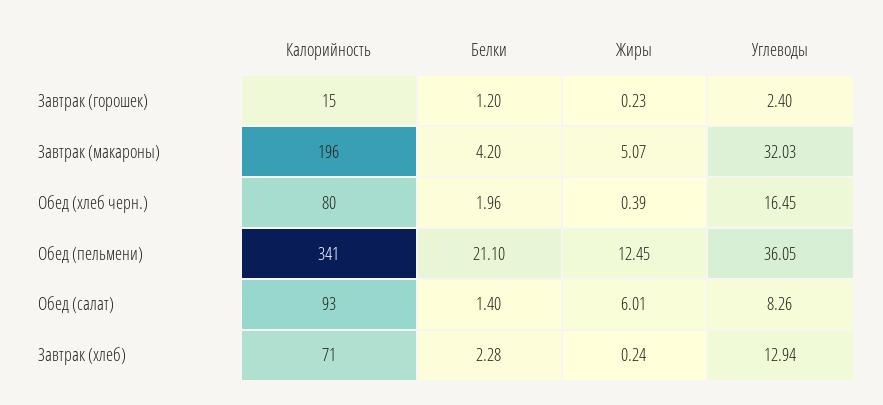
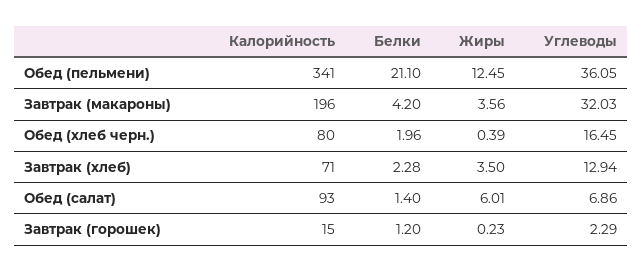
Углеводы, Завтрак (горошек): 2.4 -> 2.29
Жиры, Завтрак (макароны): 5.07 -> 3.56
Углеводы, Обед (салат): 8.26 -> 6.86
Жиры, Завтрак (хлеб): 0.24 -> 3.5

